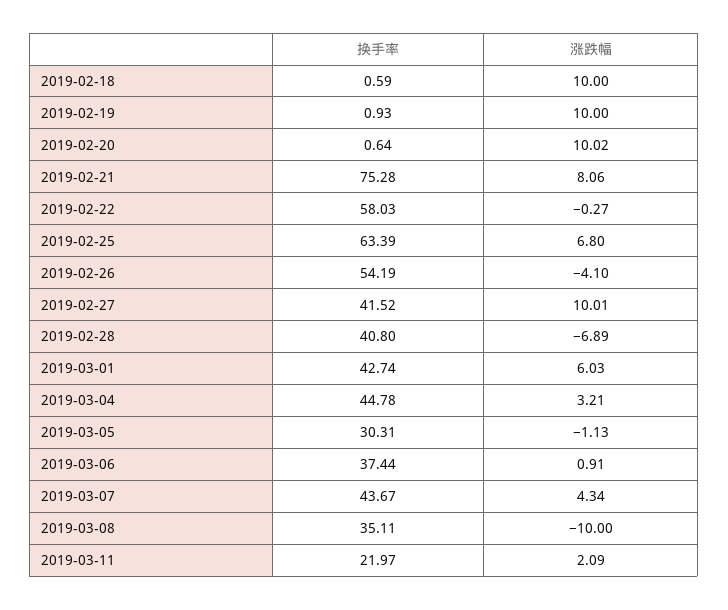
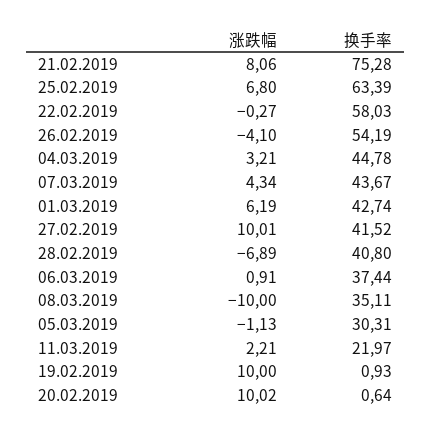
换手率, 2019-02-18: 0.59 -> none
涨跌幅, 2019-02-18: 10 -> none
涨跌幅, 2019-03-01: 6.03 -> 6.19
涨跌幅, 2019-03-11: 2.09 -> 2.21

